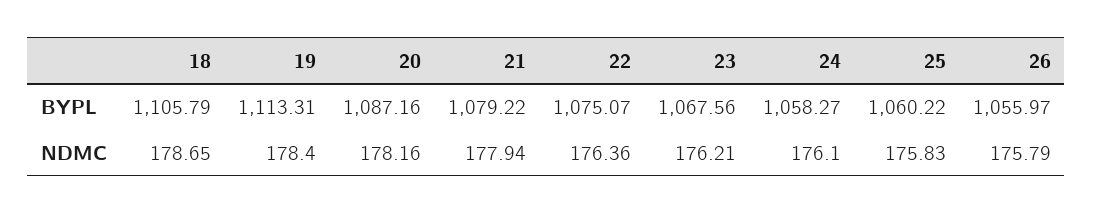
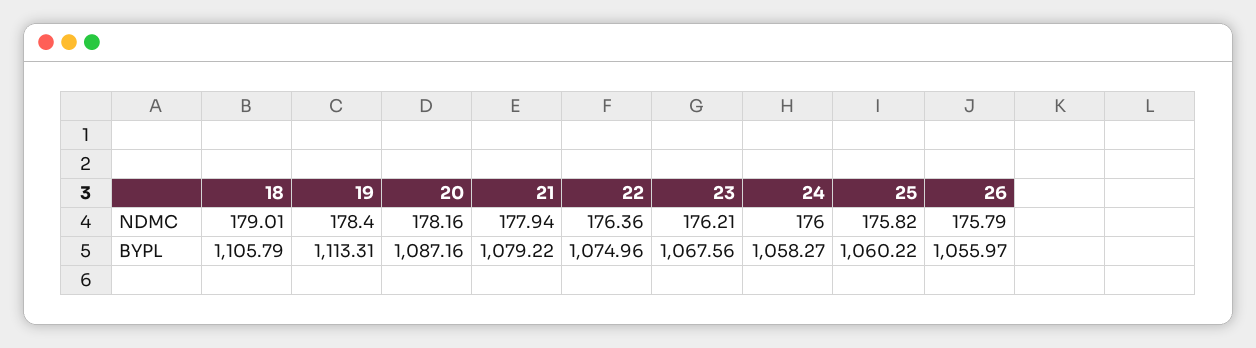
22, BYPL: 1075.07 -> 1074.96
18, NDMC: 178.65 -> 179.01
24, NDMC: 176.1 -> 176
25, NDMC: 175.83 -> 175.82

